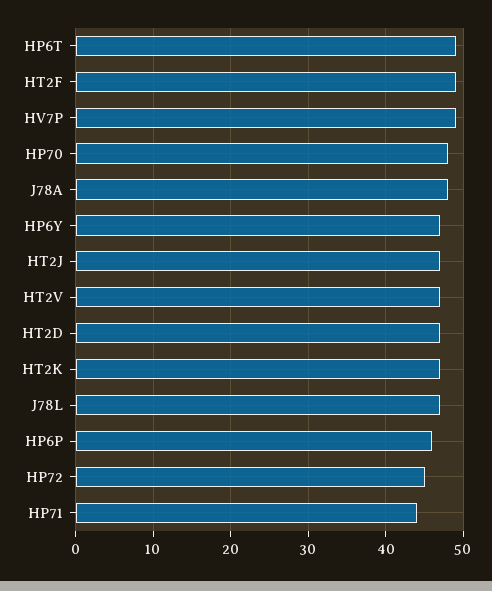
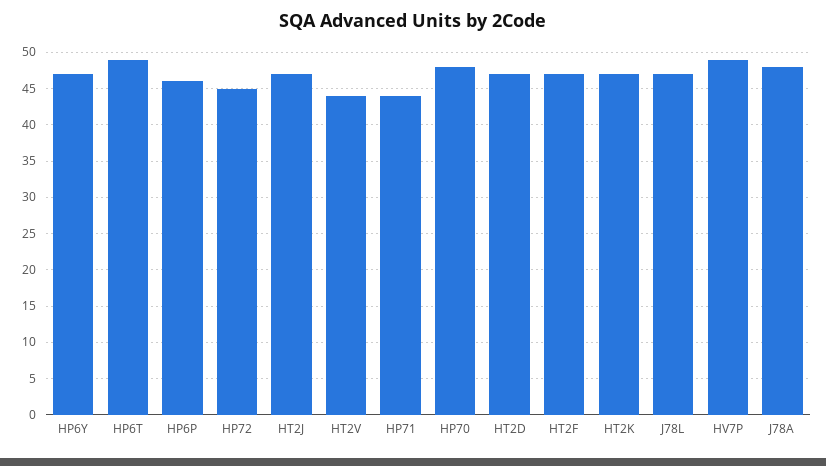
HT2F: 49 -> 47
HT2V: 47 -> 44

